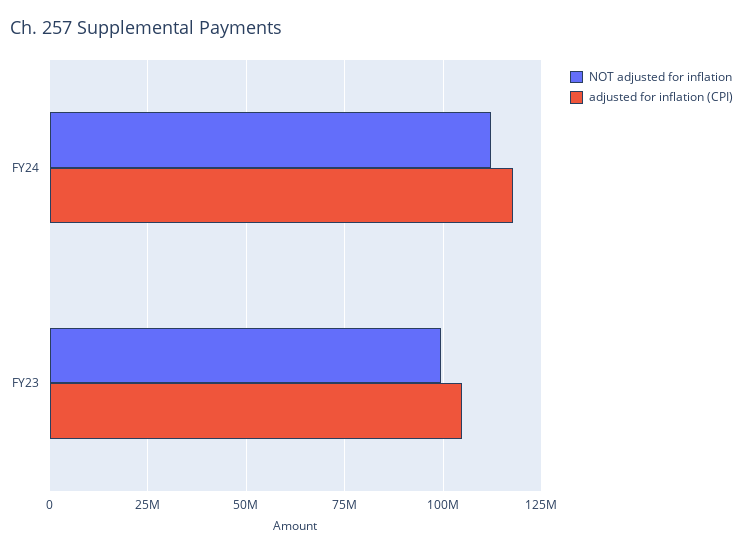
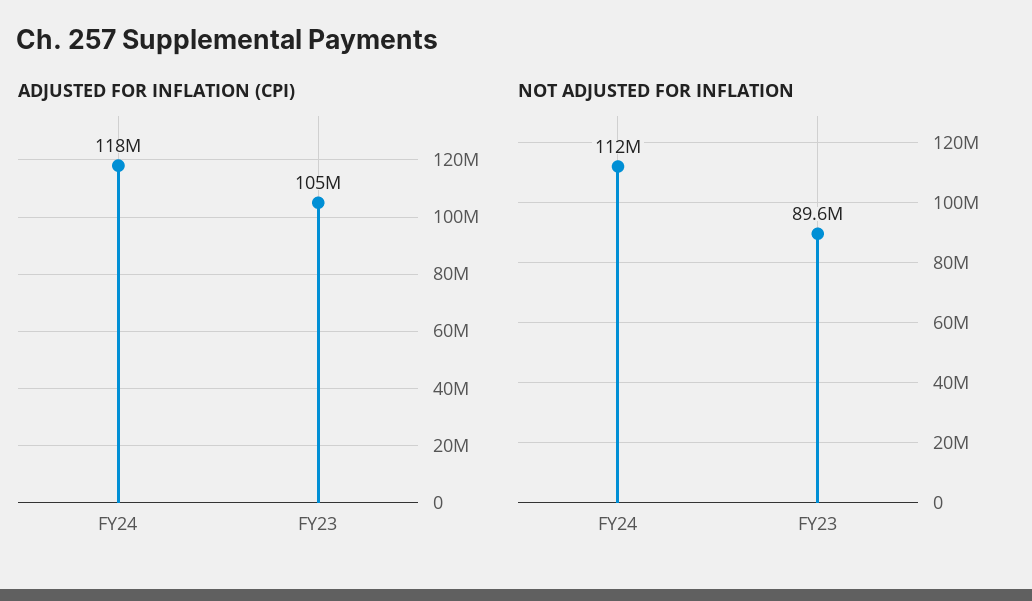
NOT adjusted for inflation, FY23: 100000000 -> 89600000

